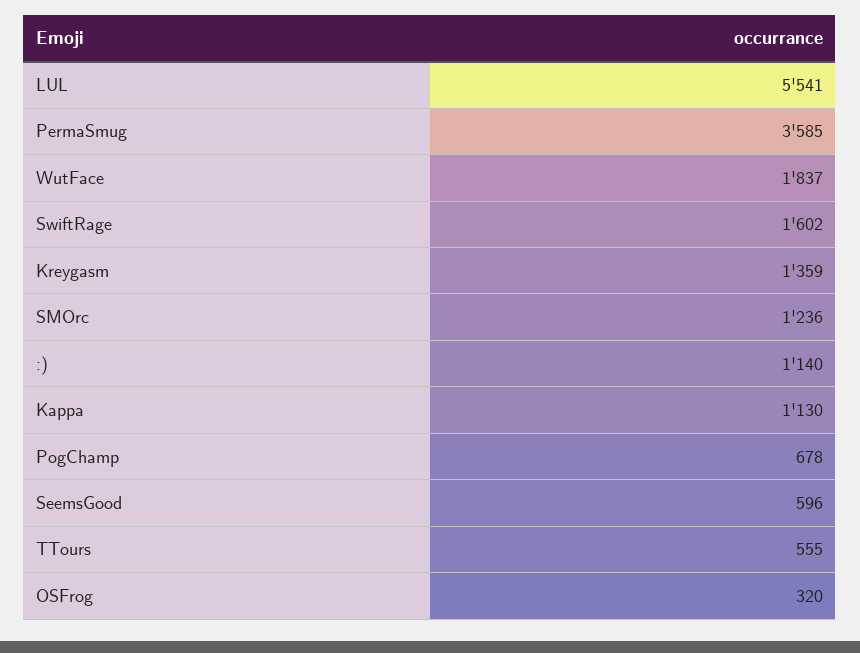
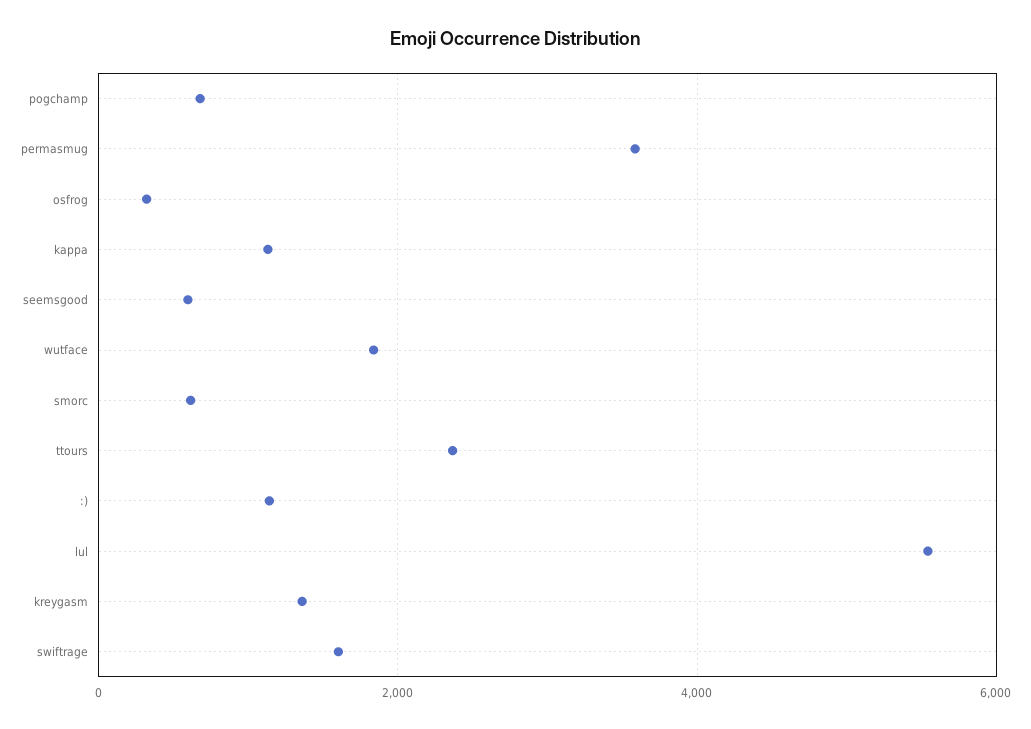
SMOrc: 1236 -> 600
TTours: 555 -> 2400

